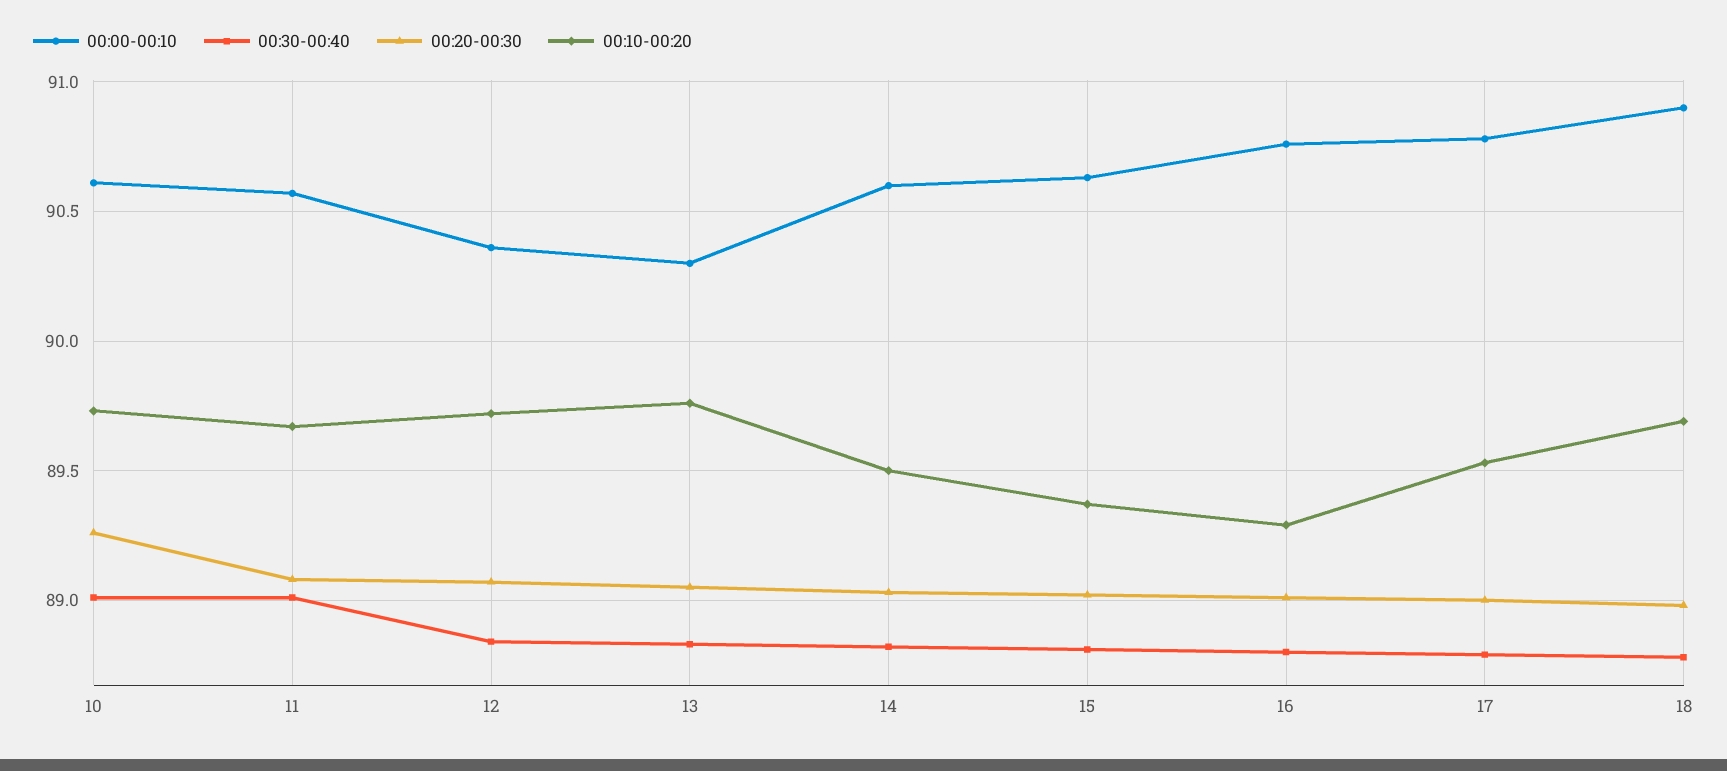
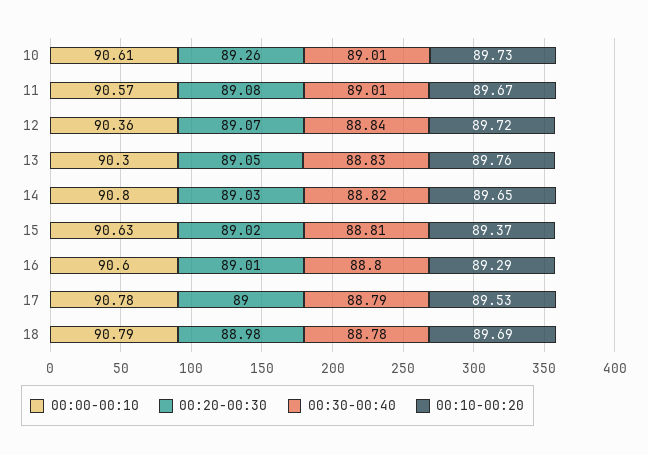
00:00-00:10, 14: 90.6 -> 90.8
00:10-00:20, 14: 89.5 -> 89.65
00:00-00:10, 16: 90.75 -> 90.6
00:00-00:10, 18: 90.9 -> 90.79

